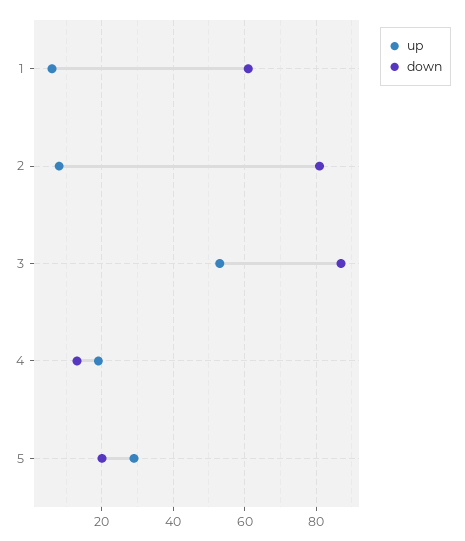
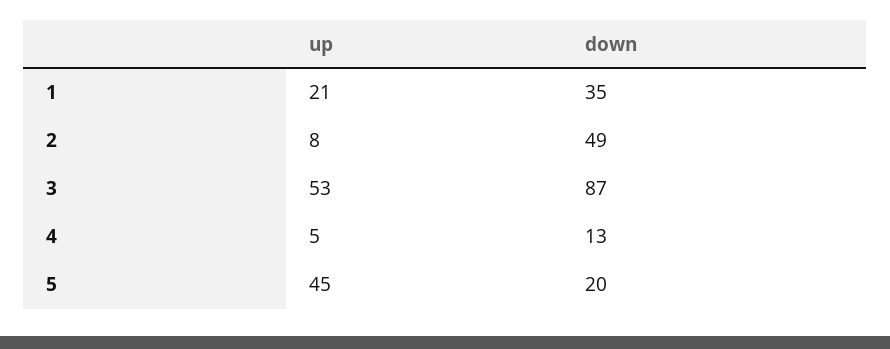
up, 1: 5 -> 21
down, 1: 60 -> 35
down, 2: 80 -> 49
up, 4: 20 -> 5
up, 5: 30 -> 45

